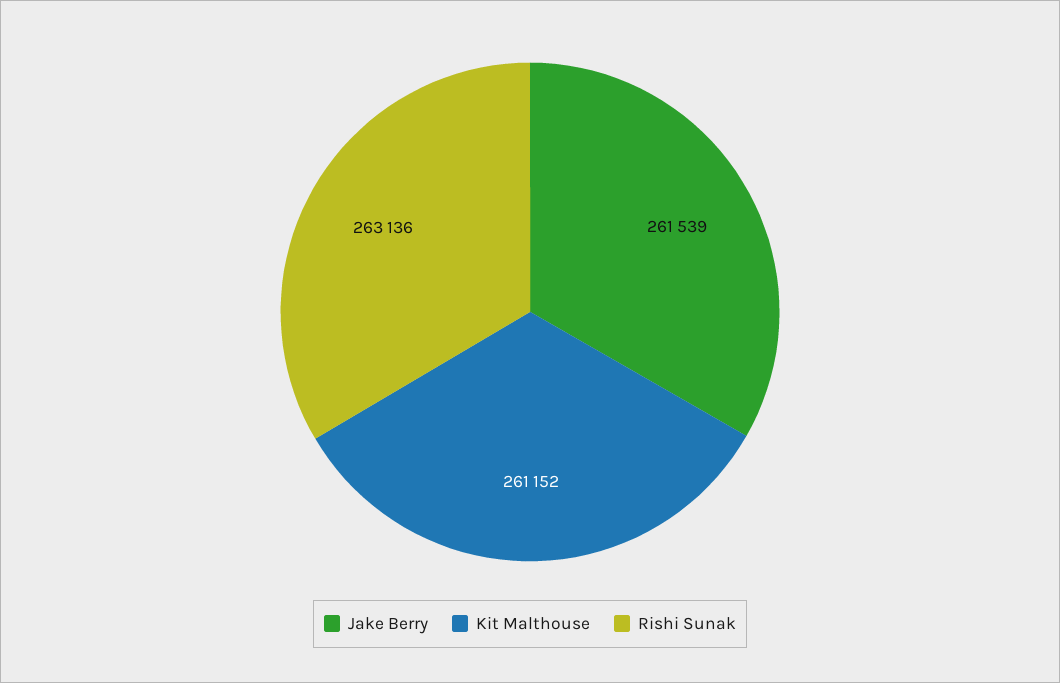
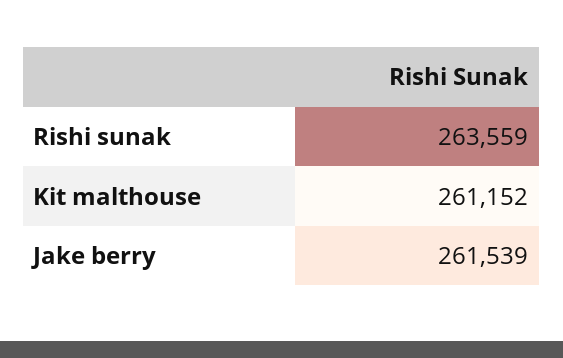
Rishi Sunak: 263136 -> 263559

